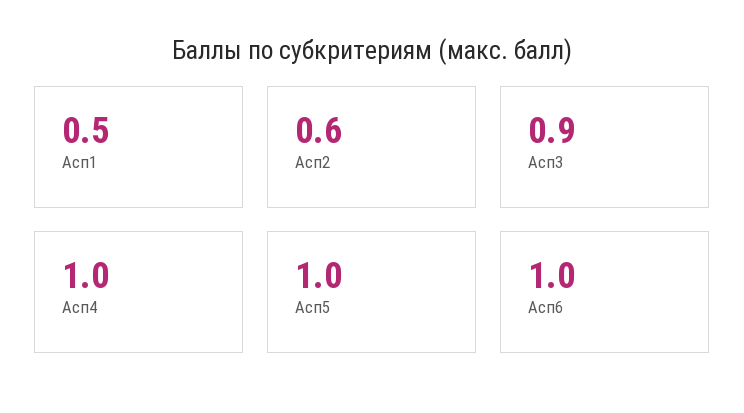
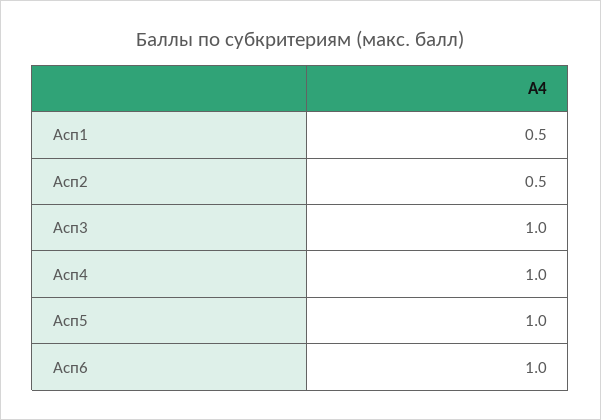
Асп2: 0.6 -> 0.5
Асп3: 0.9 -> 1

